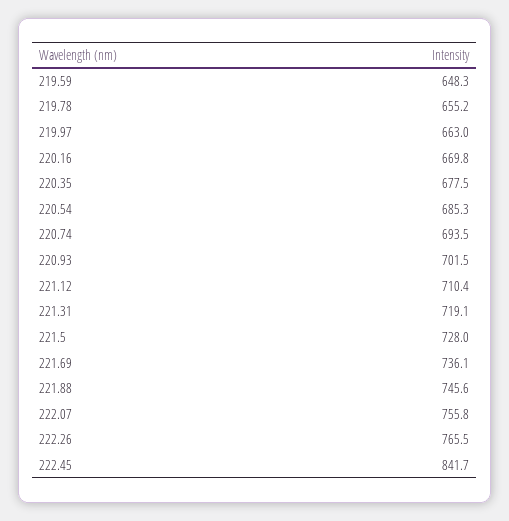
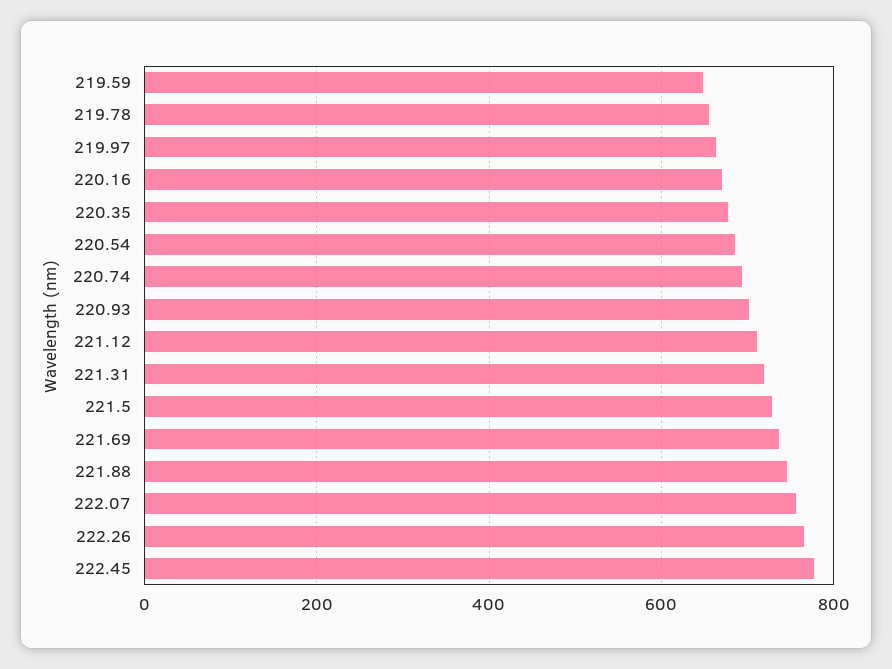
222.45: 841.7 -> 780

